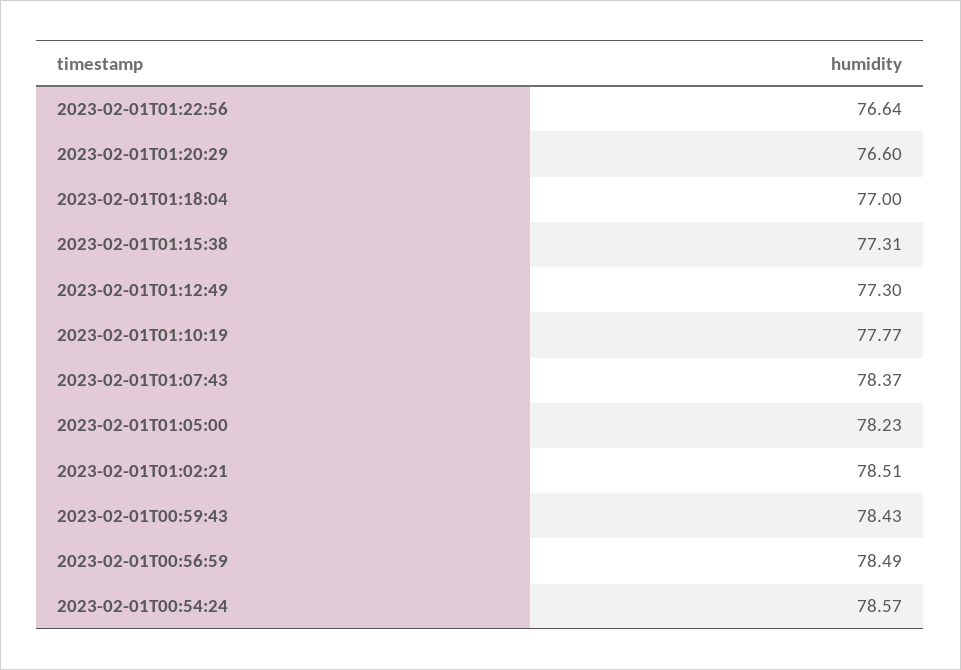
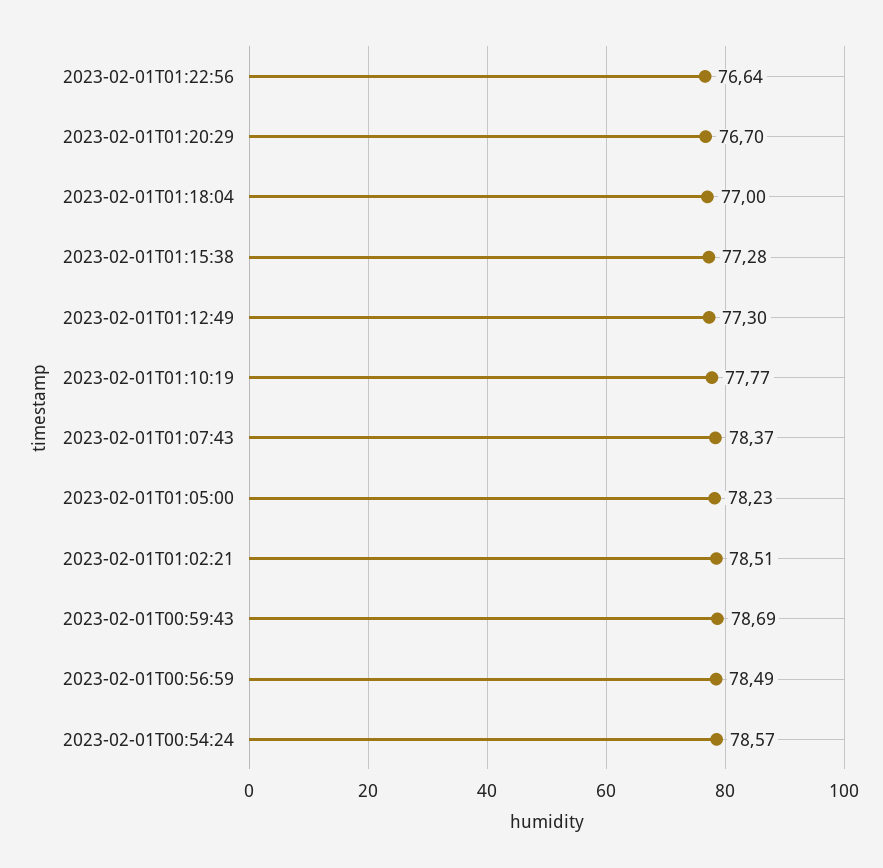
2023-02-01T01:20:29: 76.6 -> 76.7
2023-02-01T01:15:38: 77.31 -> 77.28
2023-02-01T00:59:43: 78.43 -> 78.69

